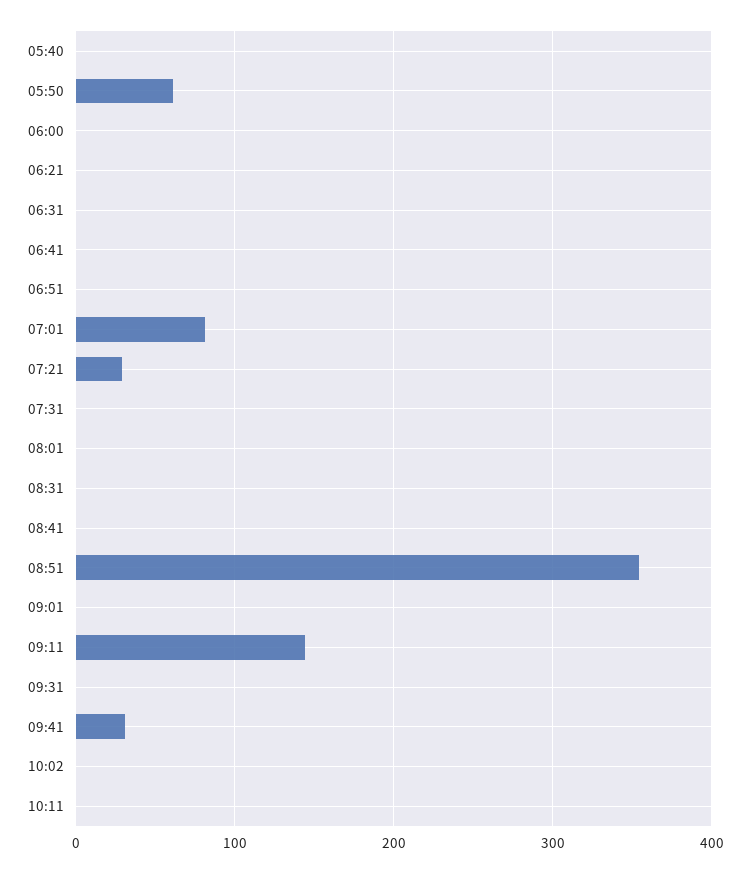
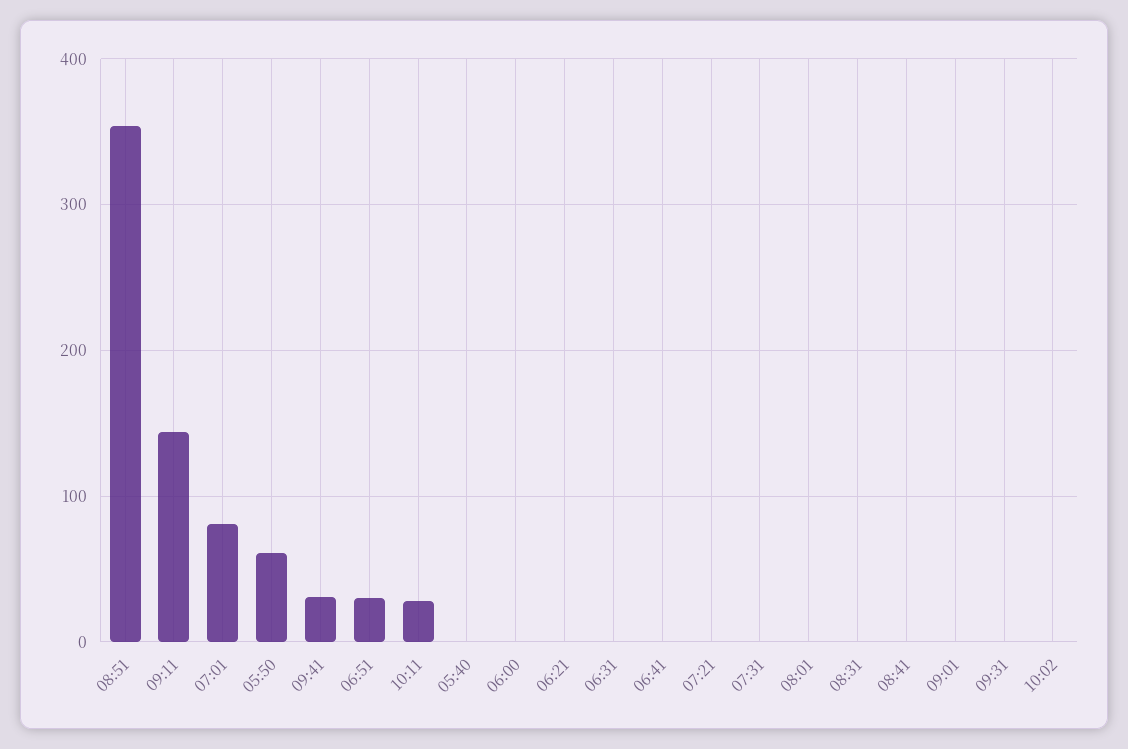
06:51: 0 -> 30
07:21: 30 -> 0
10:11: 0 -> 30

